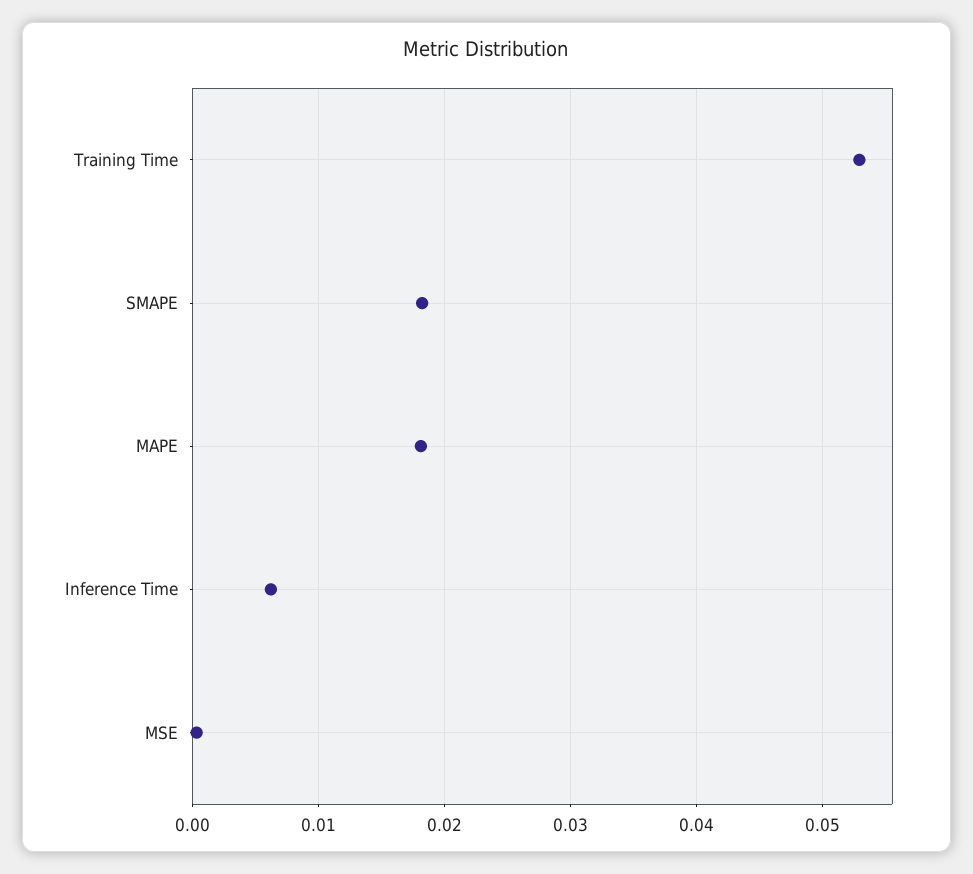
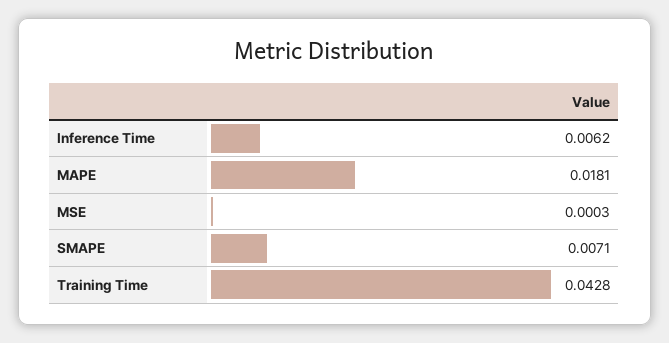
Training Time: 0.053 -> 0.0428
SMAPE: 0.018 -> 0.0071

